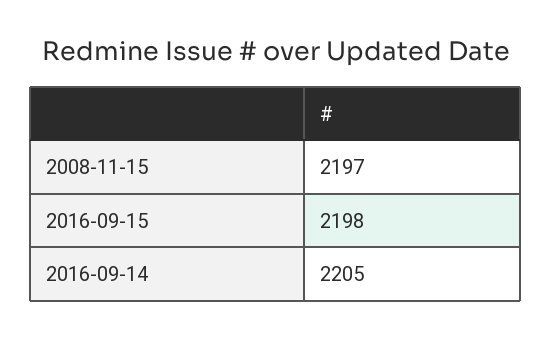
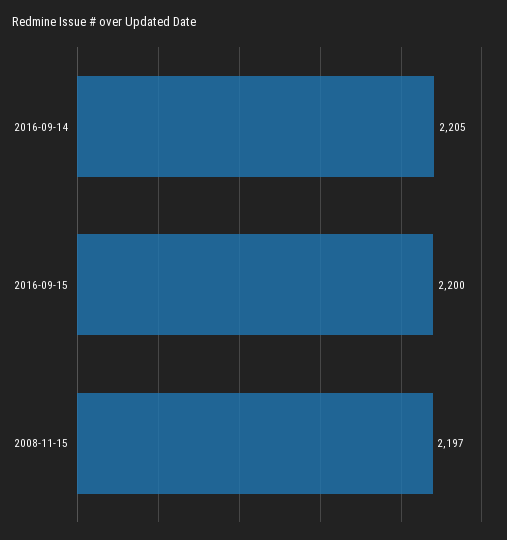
2016-09-15: 2198 -> 2200

